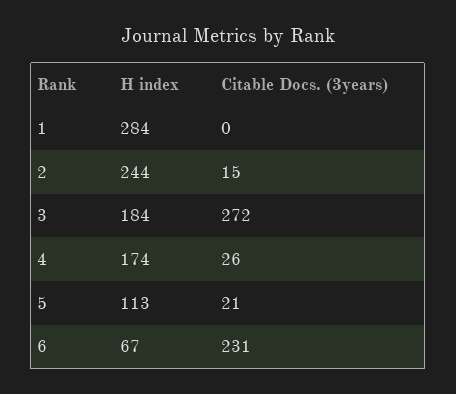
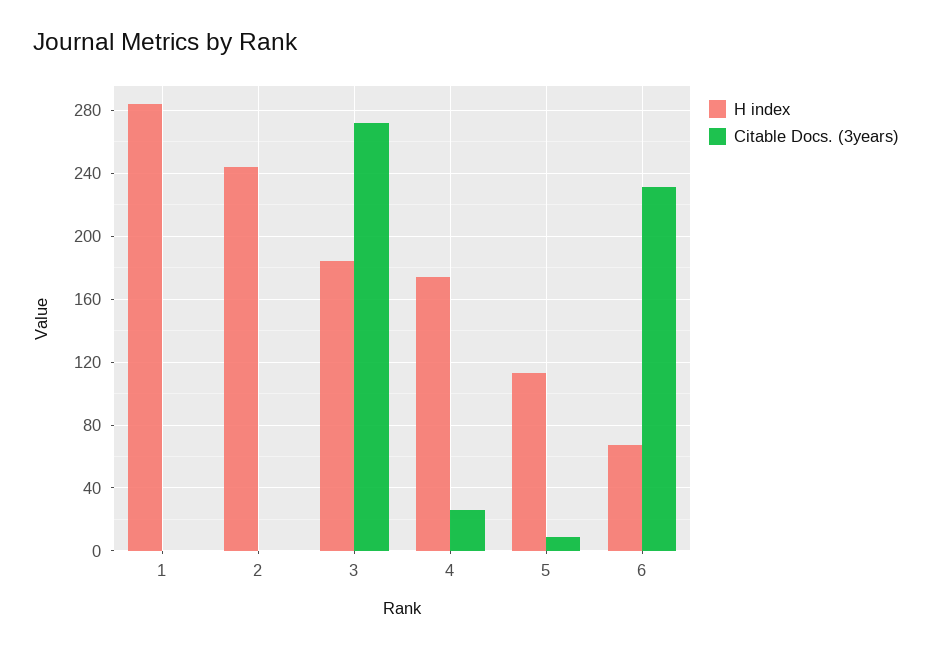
Citable Docs. (3years), 2: 15 -> 0
Citable Docs. (3years), 5: 21 -> 10

